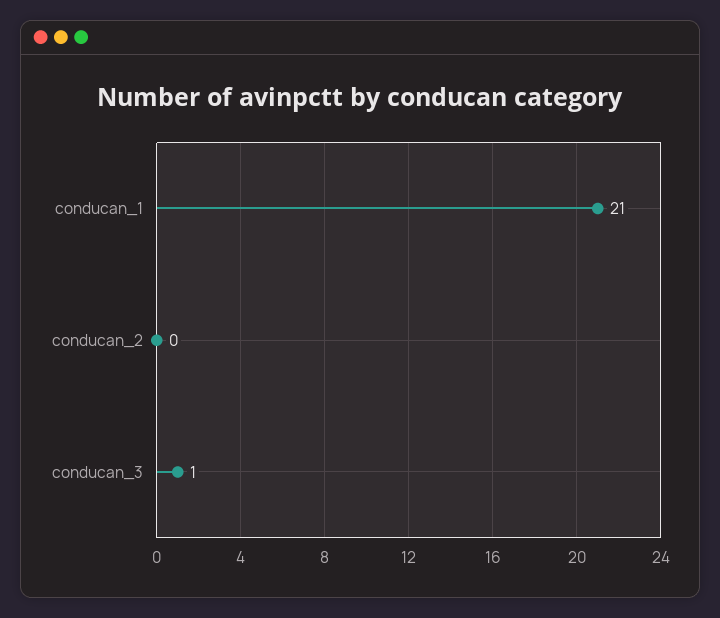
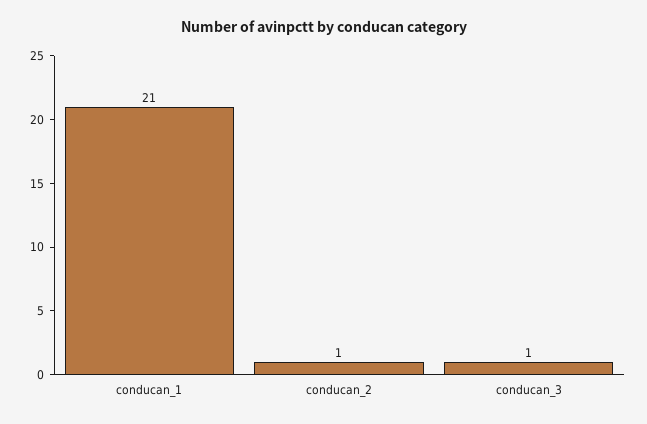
conducan_2: 0 -> 1

